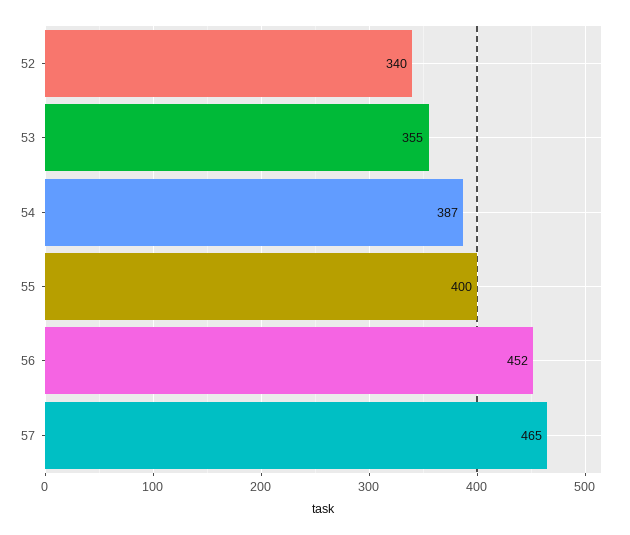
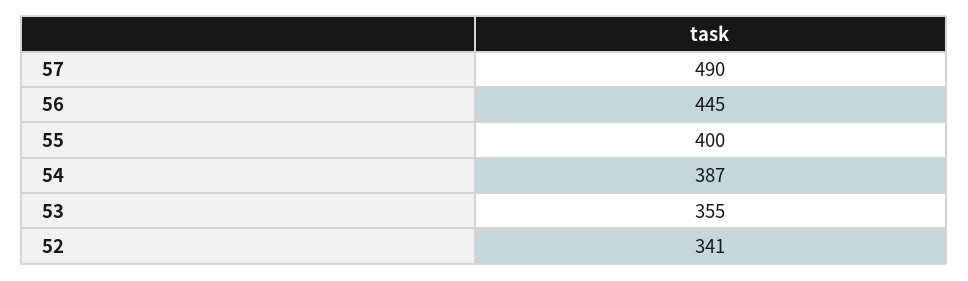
52: 340 -> 341
56: 452 -> 445
57: 465 -> 490

